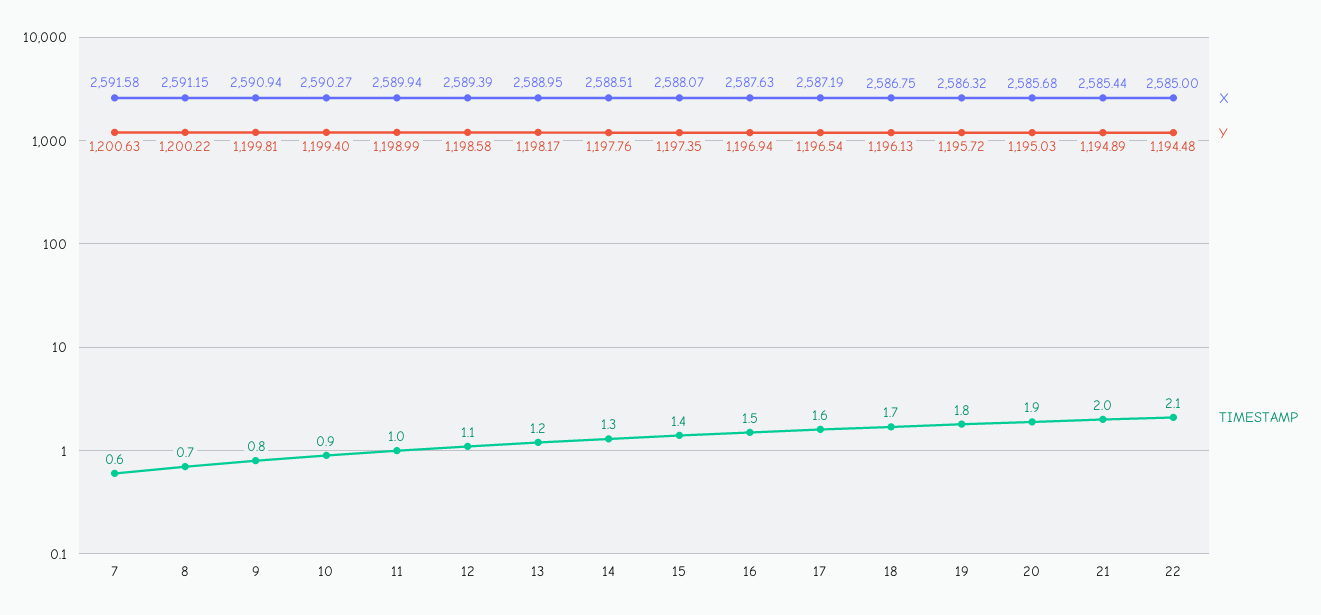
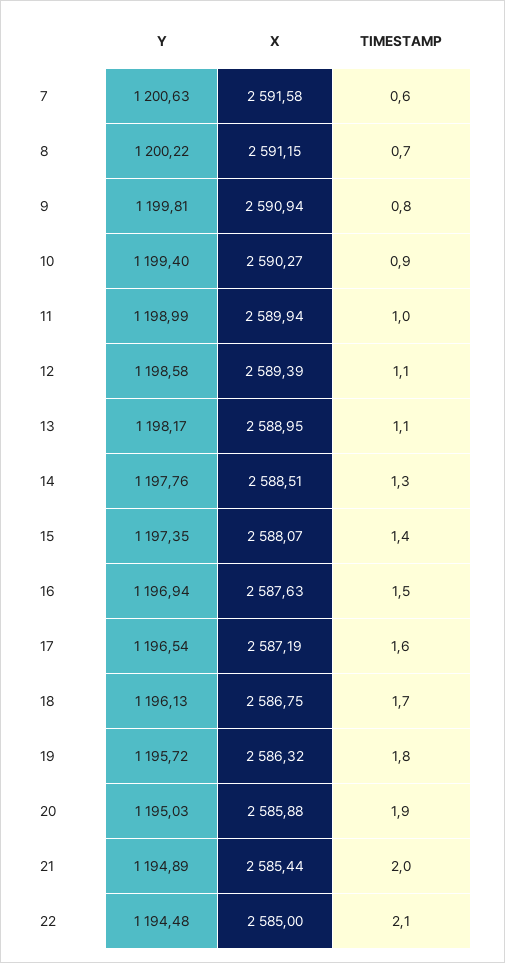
TIMESTAMP, 13: 1.2 -> 1.1
X, 20: 2585.68 -> 2585.88

